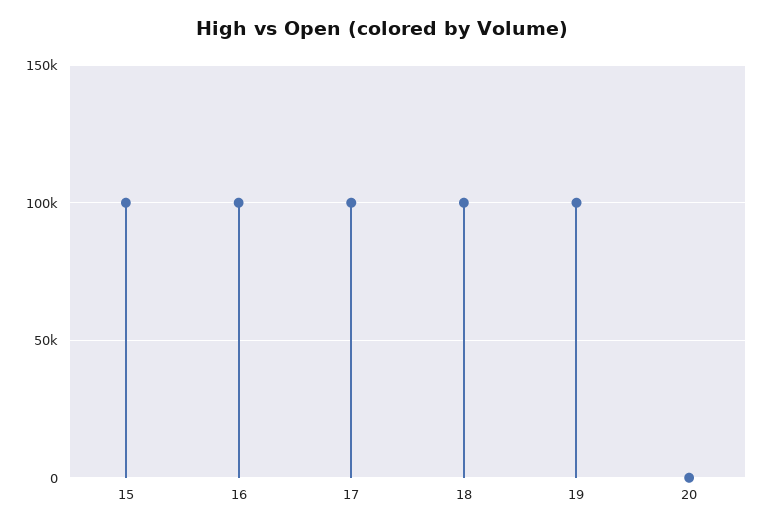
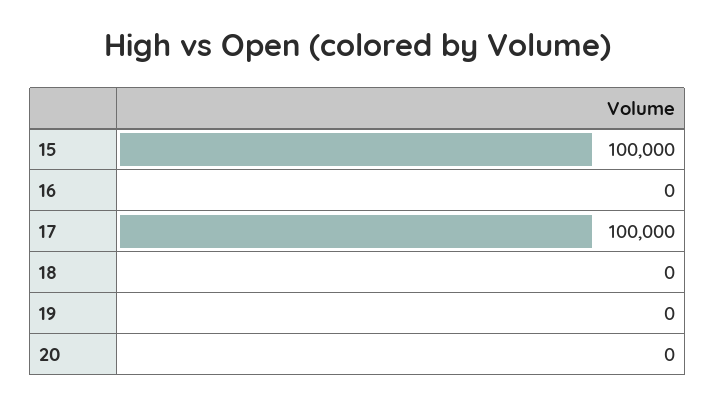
16: 100000 -> 0
18: 100000 -> 0
19: 100000 -> 0

